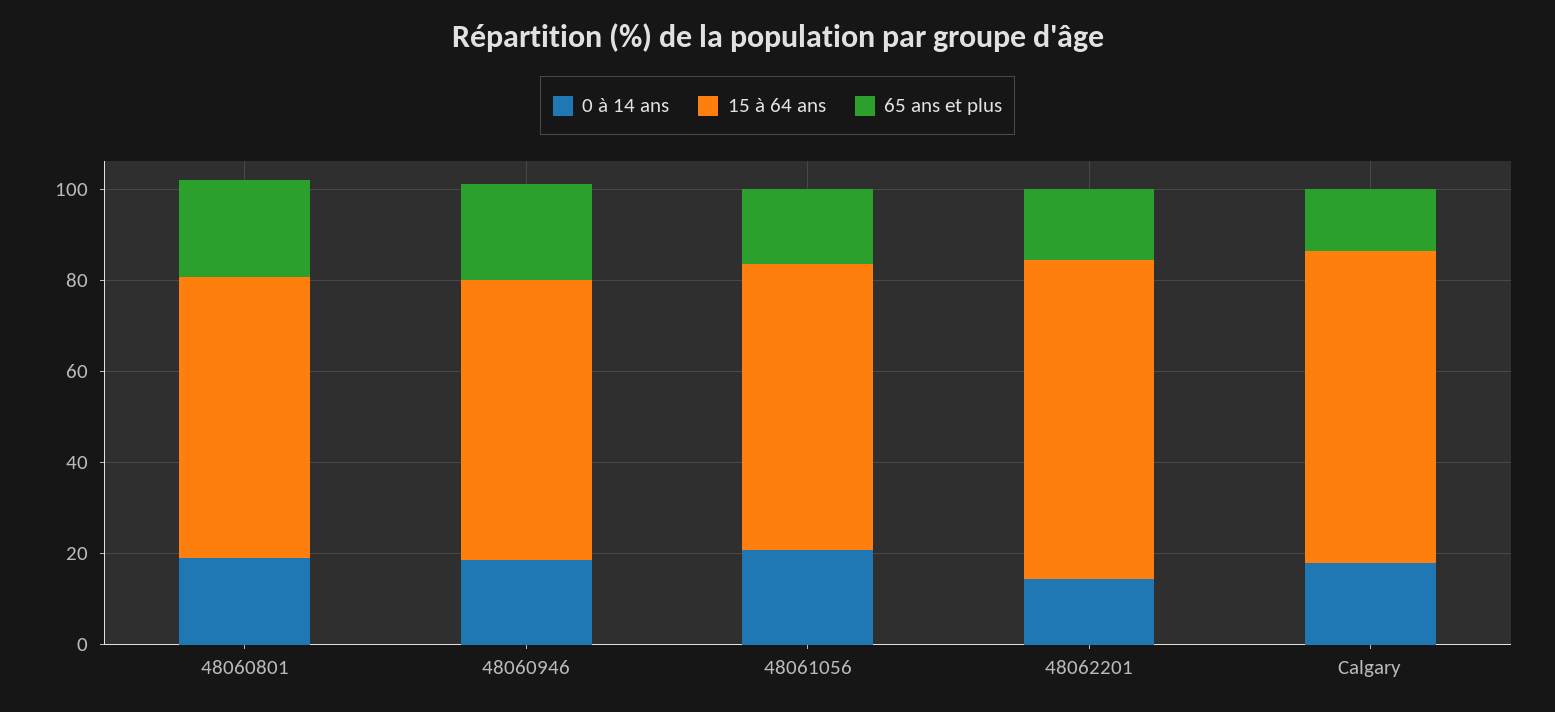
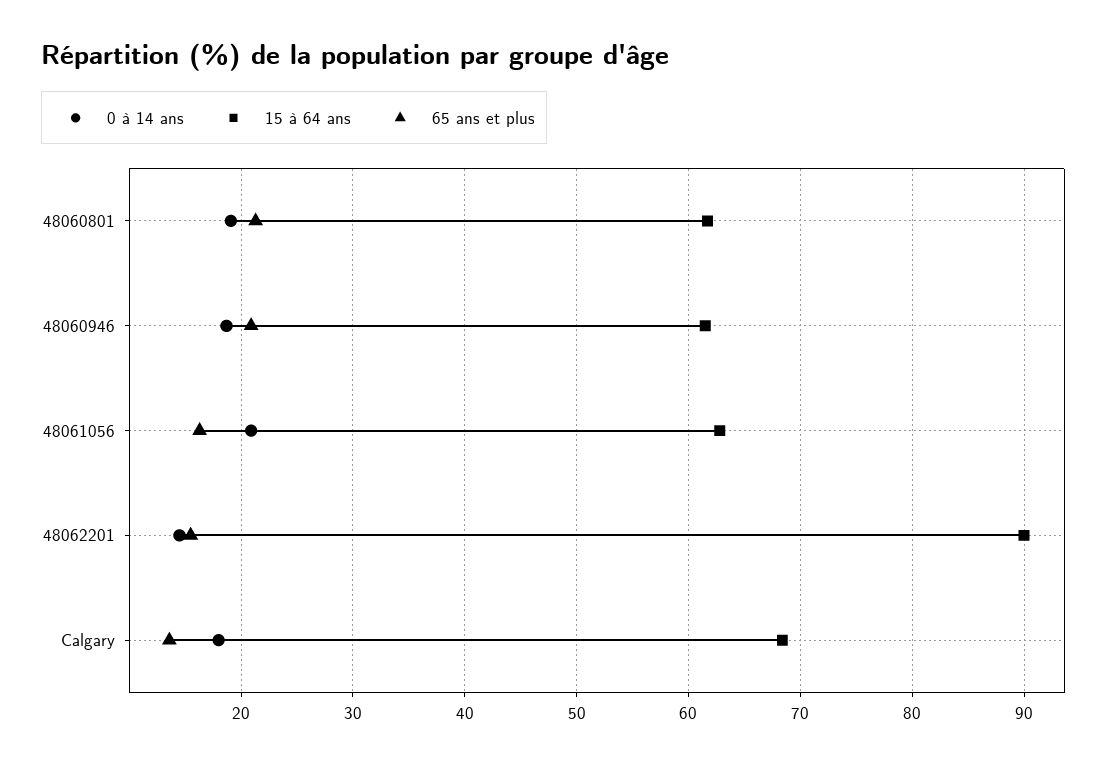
15 à 64 ans, 48062201: 70 -> 90

